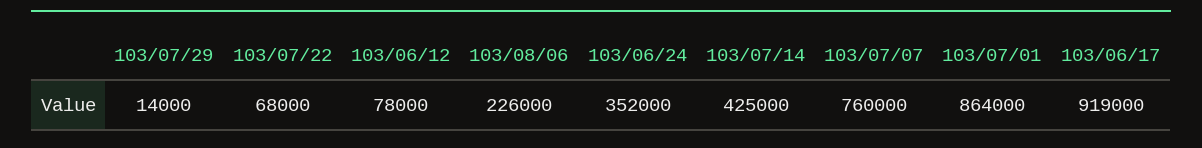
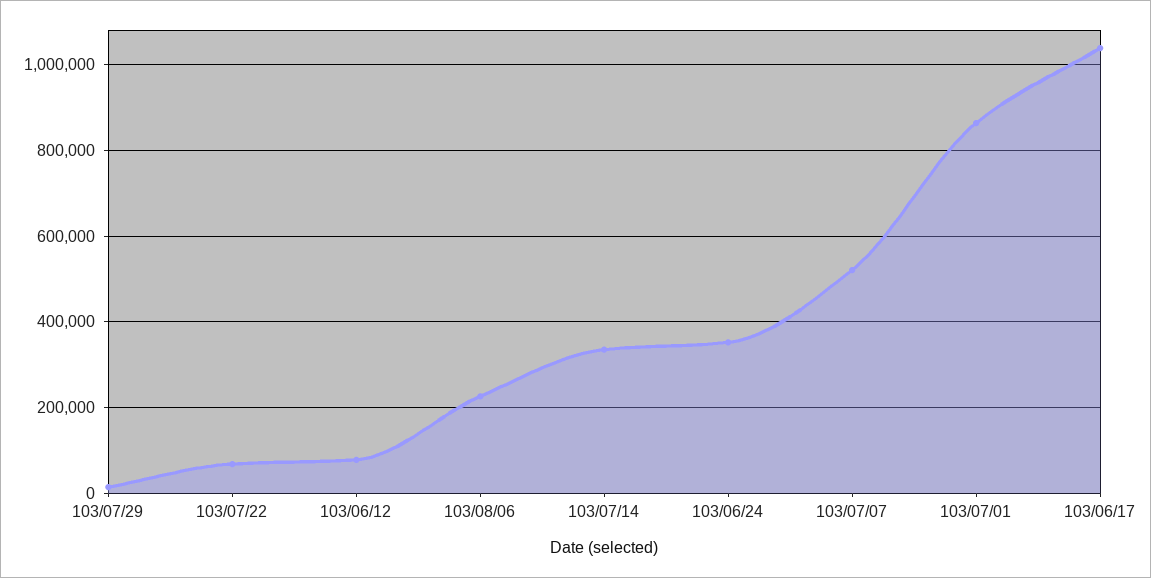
103/07/14: 425000 -> 340000
103/07/07: 760000 -> 520000
103/06/17: 919000 -> 1040000

